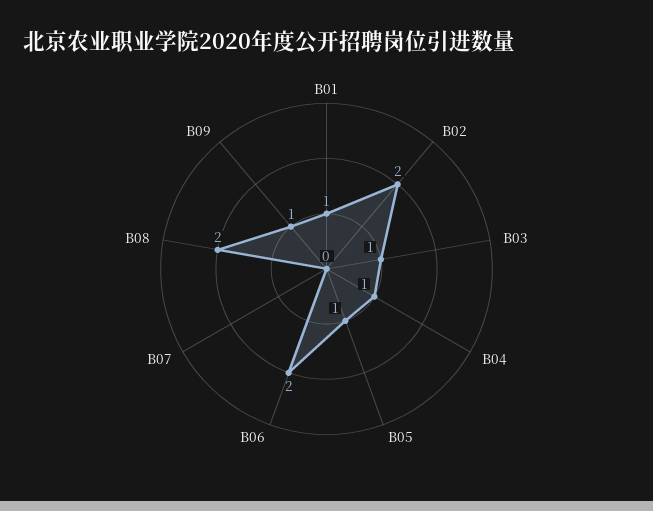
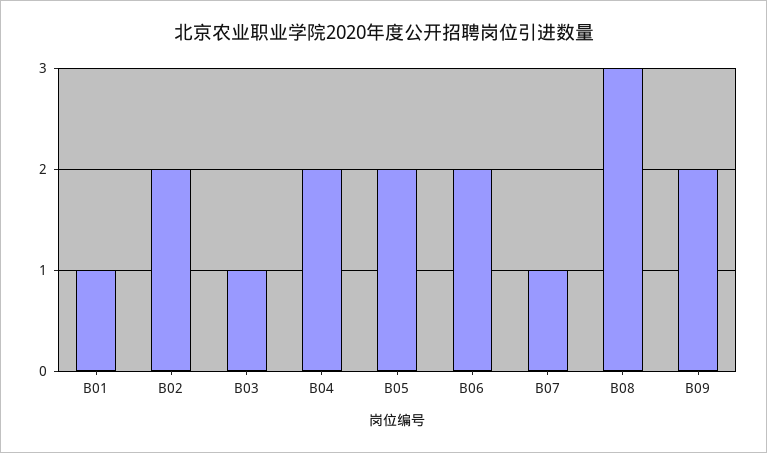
B04: 1 -> 2
B05: 1 -> 2
B07: 0 -> 1
B08: 2 -> 3
B09: 1 -> 2

